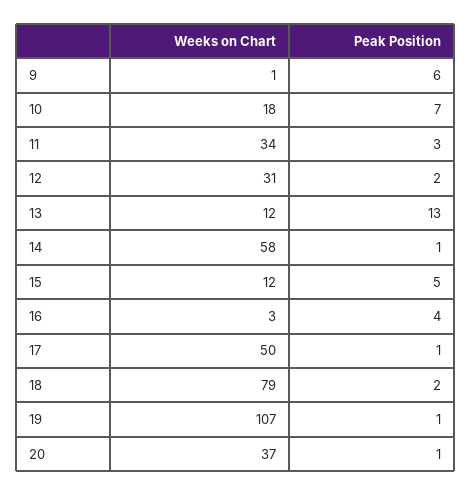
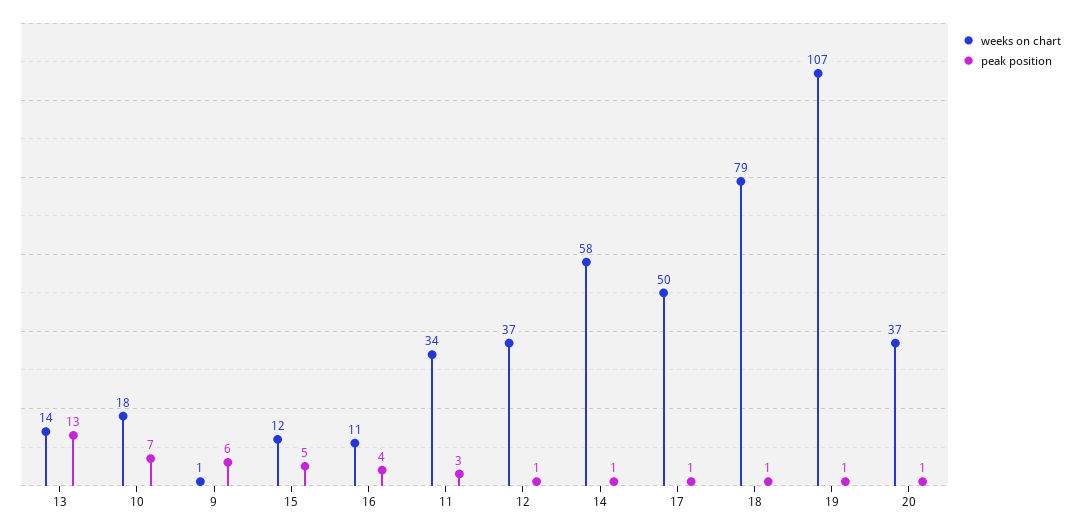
Weeks on Chart, 12: 31 -> 37
Peak Position, 12: 2 -> 1
Weeks on Chart, 13: 12 -> 14
Weeks on Chart, 16: 3 -> 11
Peak Position, 18: 2 -> 1

